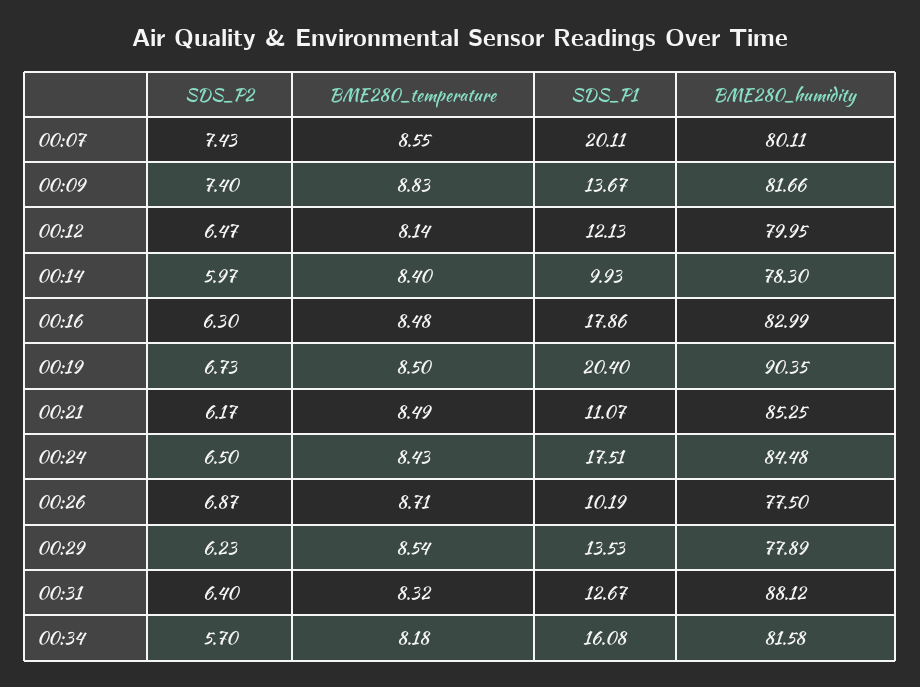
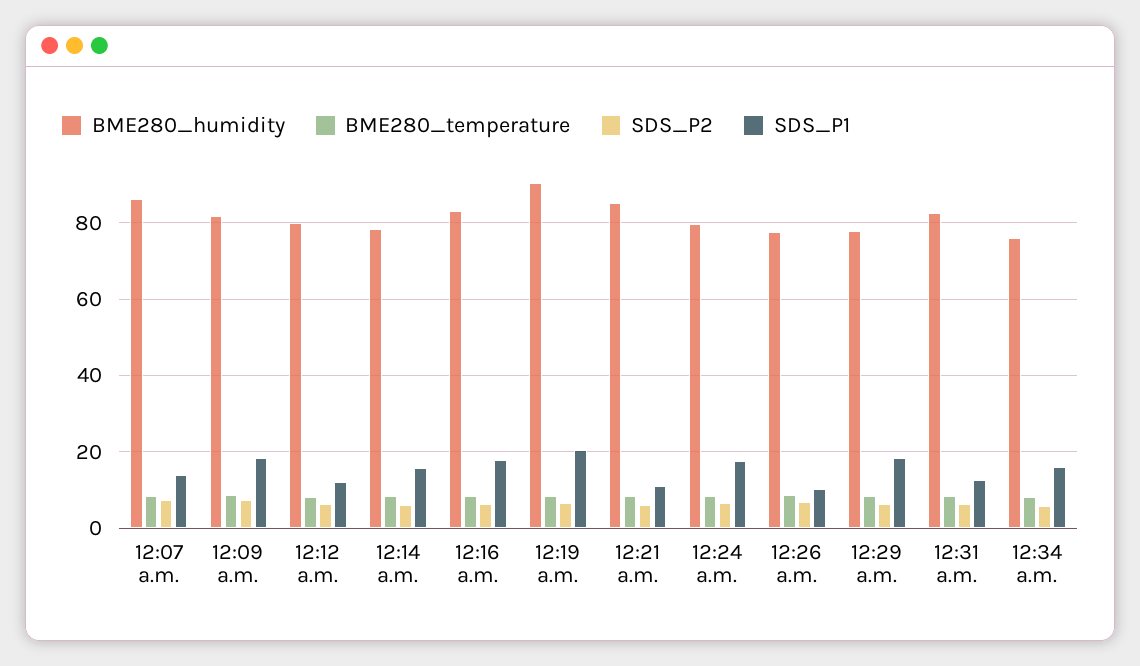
SDS_P1, 00:07: 20.11 -> 14
BME280_humidity, 00:07: 80.11 -> 86
SDS_P1, 00:09: 13.67 -> 18
SDS_P1, 00:14: 9.93 -> 16
BME280_humidity, 00:24: 84.48 -> 80
SDS_P1, 00:29: 13.53 -> 18
BME280_humidity, 00:31: 88.12 -> 82
BME280_humidity, 00:34: 81.58 -> 76

